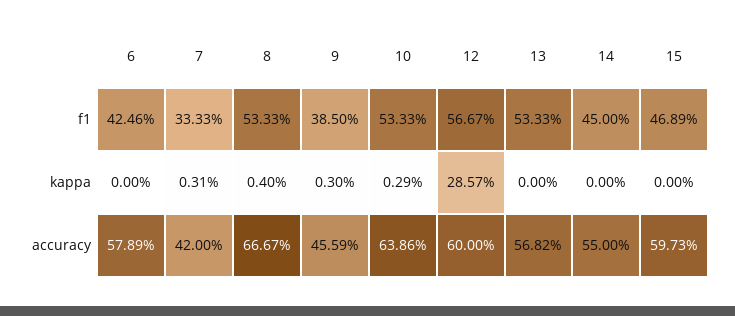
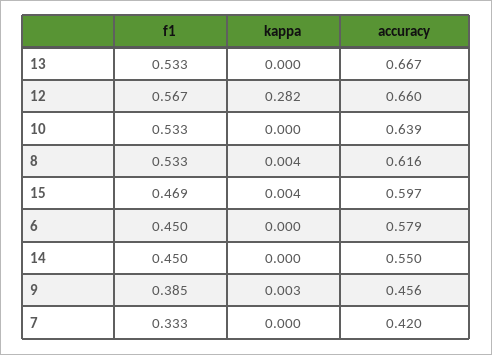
6, f1: 0.4246 -> 0.45
7, kappa: 0.0031 -> 0
10, kappa: 0.0029 -> 0
12, kappa: 0.2857 -> 0.282
15, kappa: 0 -> 0.004
8, accuracy: 0.6667 -> 0.616
12, accuracy: 0.6 -> 0.66
13, accuracy: 0.5682 -> 0.667

